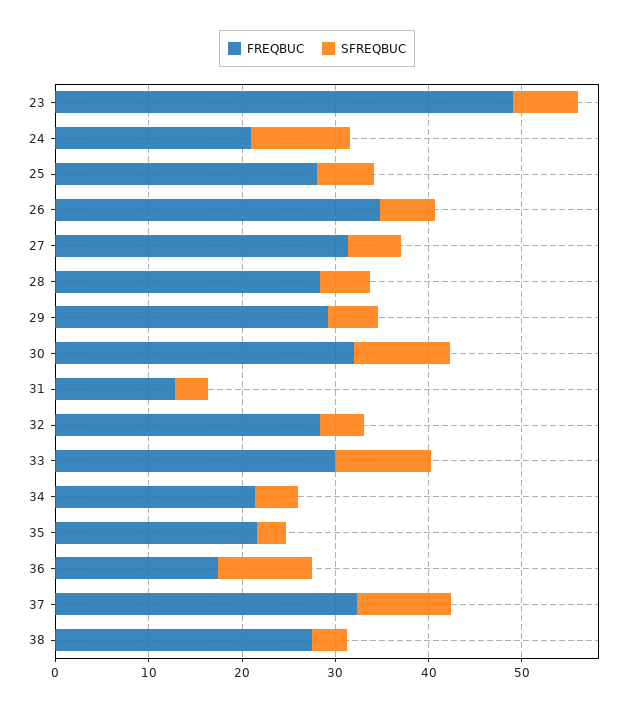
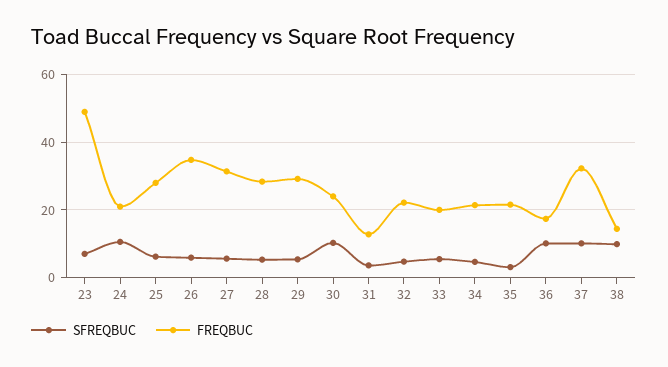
FREQBUC, 30: 32 -> 24
FREQBUC, 32: 28 -> 22
FREQBUC, 33: 30 -> 20
SFREQBUC, 33: 10 -> 6
FREQBUC, 38: 28 -> 14
SFREQBUC, 38: 4 -> 10

